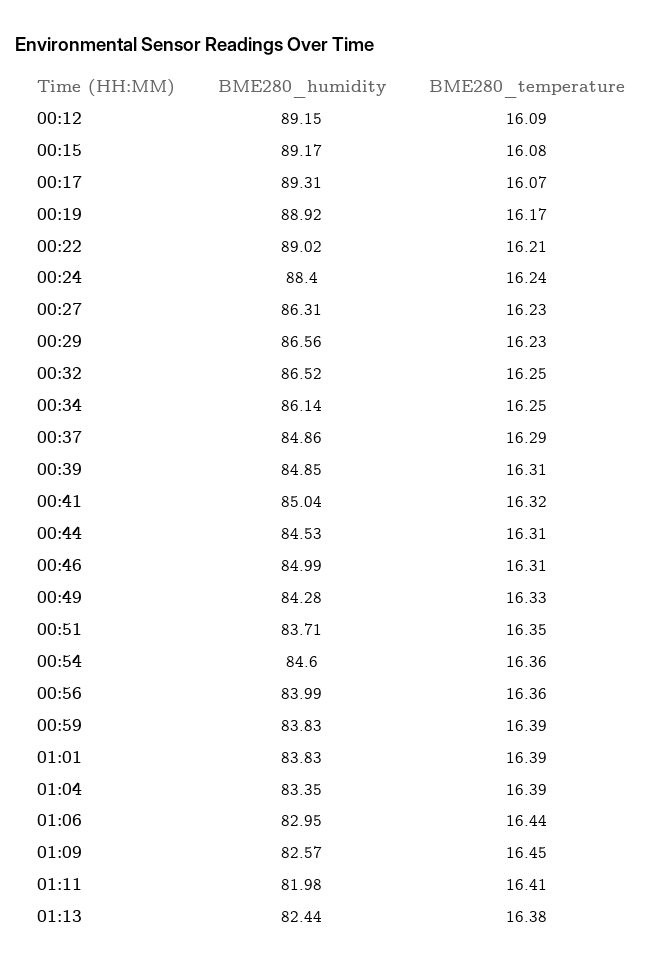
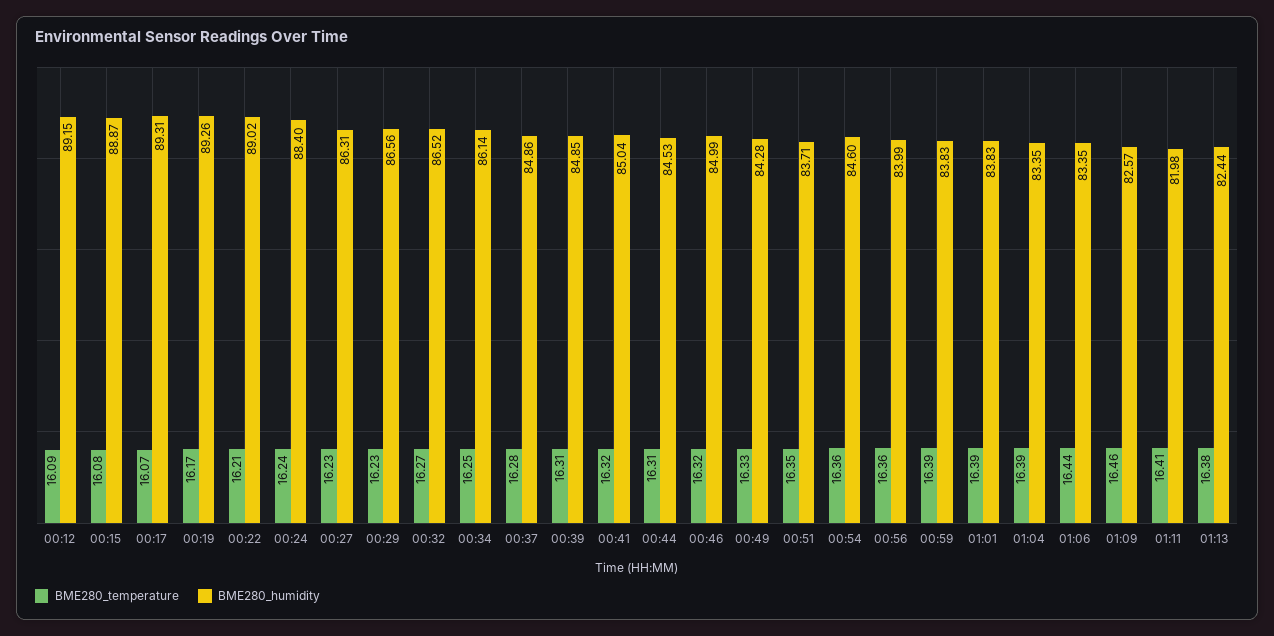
BME280_humidity, 00:15: 89.17 -> 88.87
BME280_humidity, 00:19: 88.92 -> 89.26
BME280_temperature, 00:32: 16.25 -> 16.27
BME280_temperature, 00:37: 16.29 -> 16.28
BME280_temperature, 00:46: 16.31 -> 16.32
BME280_humidity, 01:06: 82.95 -> 83.35
BME280_temperature, 01:09: 16.45 -> 16.46

